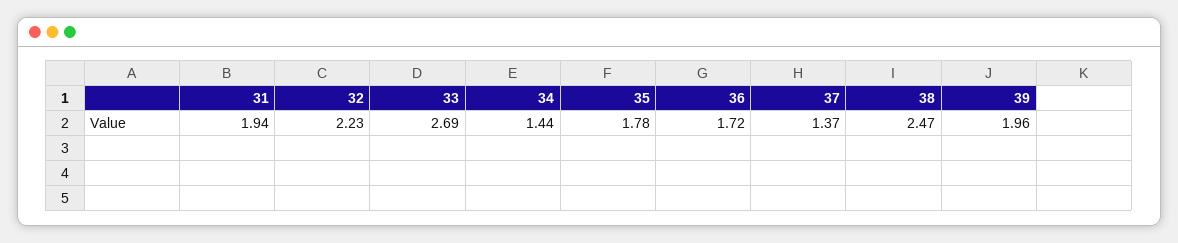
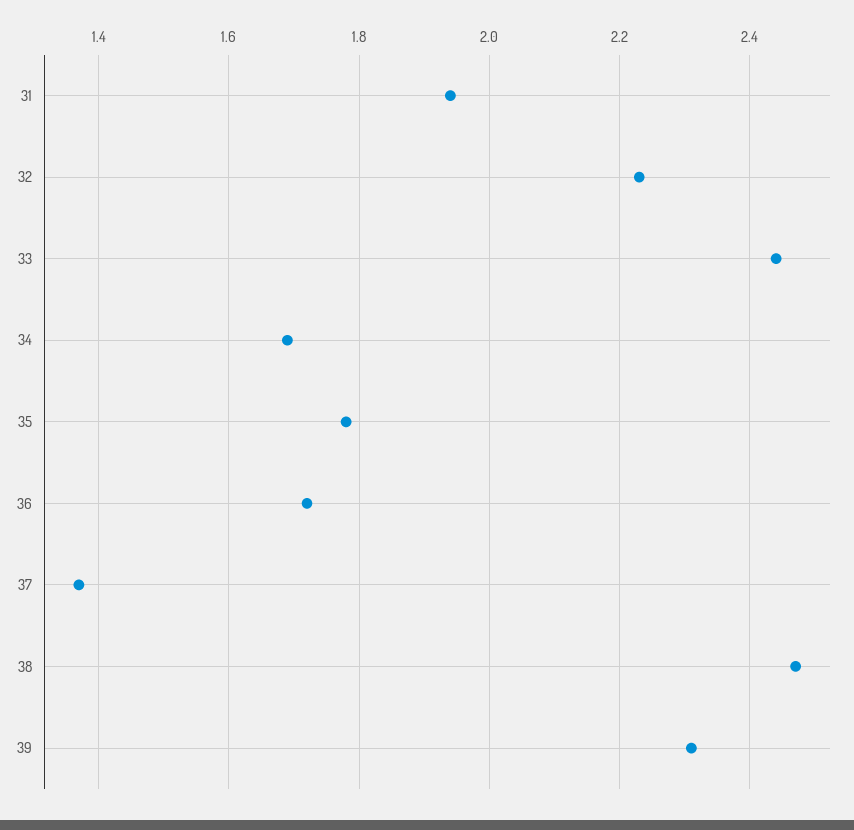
33: 2.69 -> 2.45
34: 1.44 -> 1.7
39: 1.96 -> 2.3

